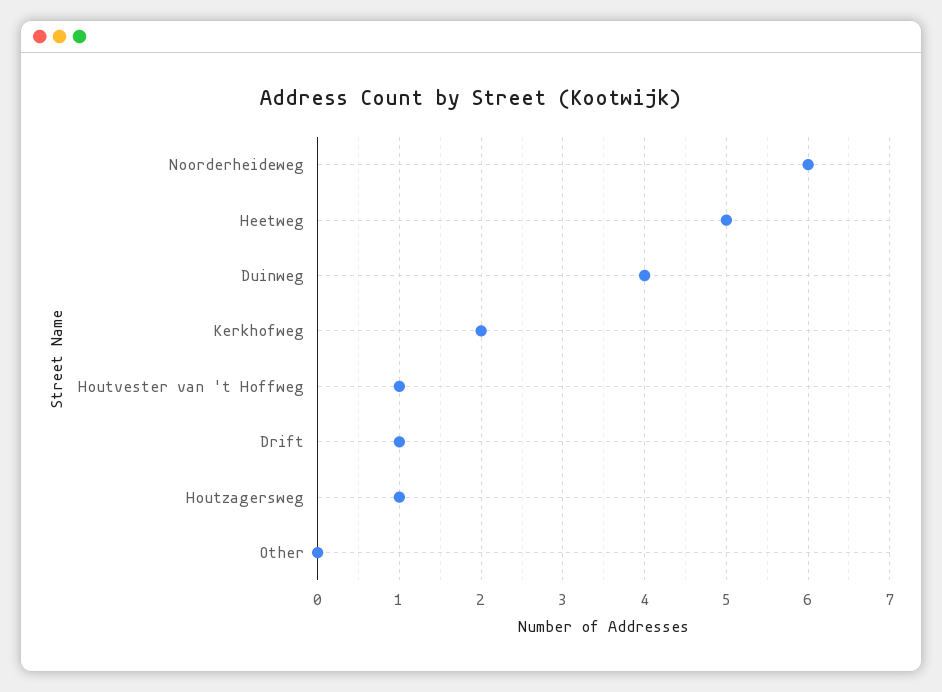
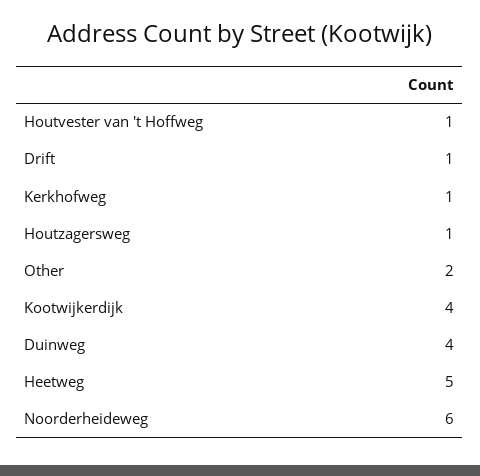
Kerkhofweg: 2 -> 1
Other: 0 -> 2
Kootwijkerdijk: none -> 4

